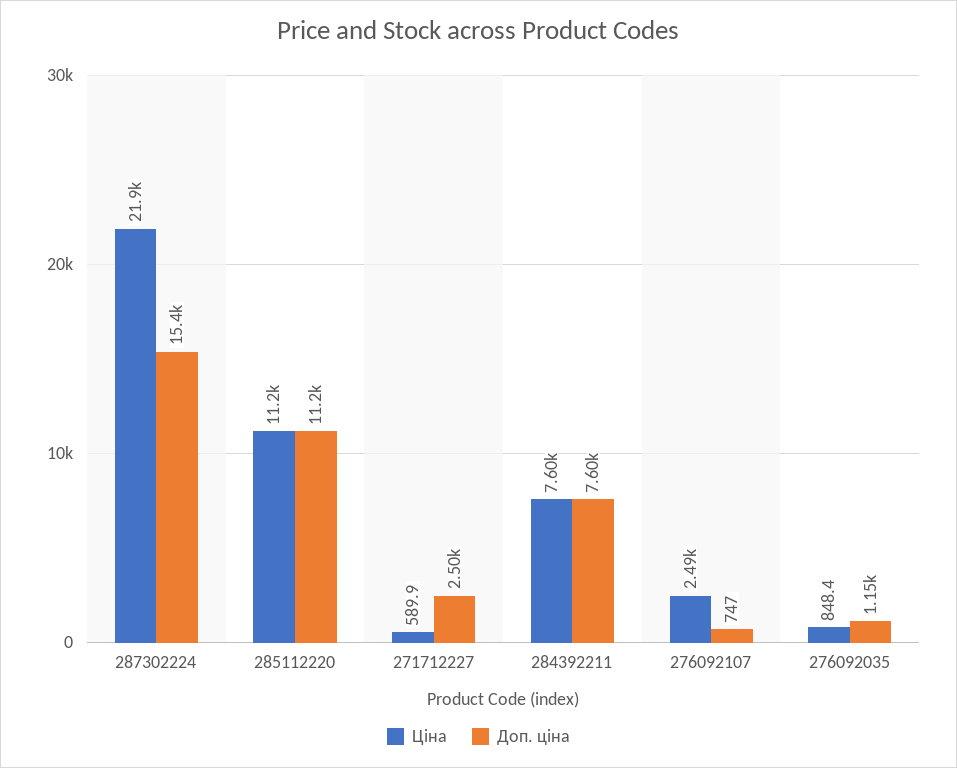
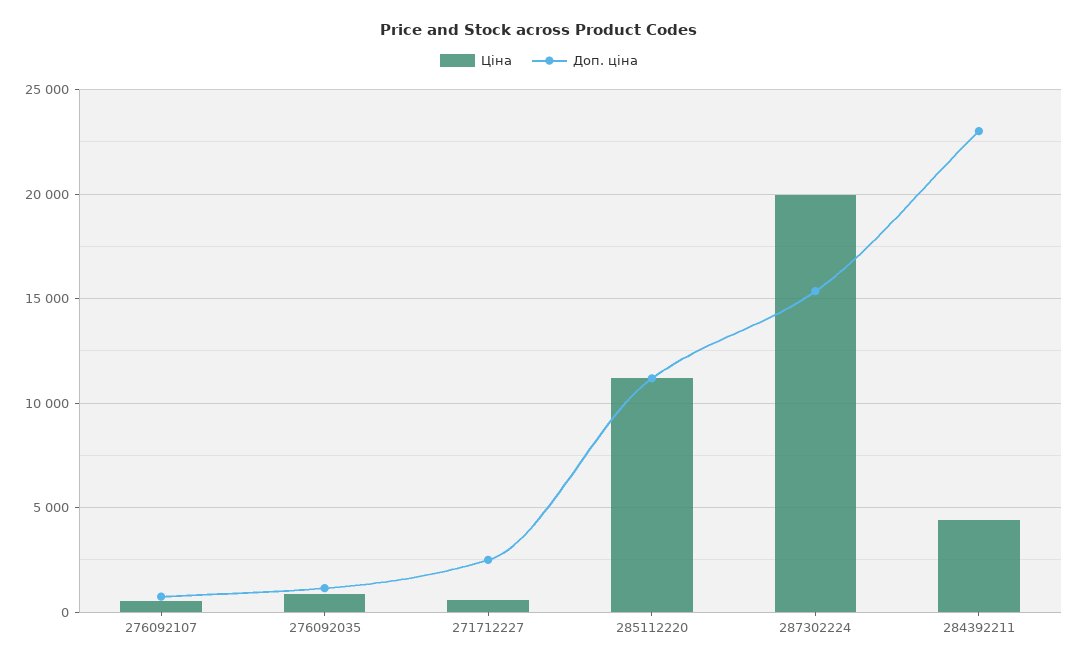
Ціна, 287302224: 21900 -> 20000
Ціна, 284392211: 7600 -> 4500
Доп. ціна, 284392211: 7600 -> 23000
Ціна, 276092107: 2490 -> 500

